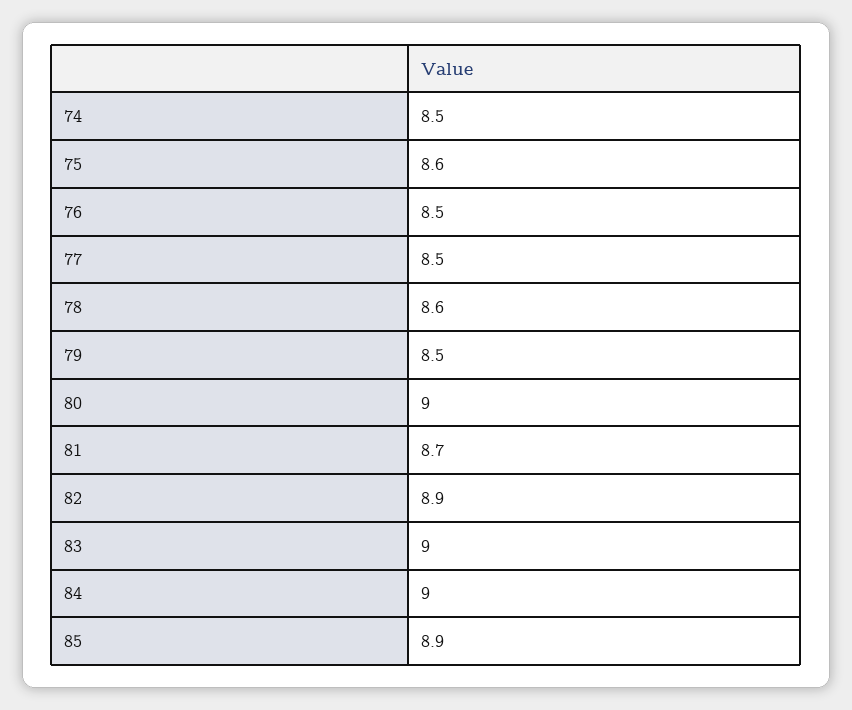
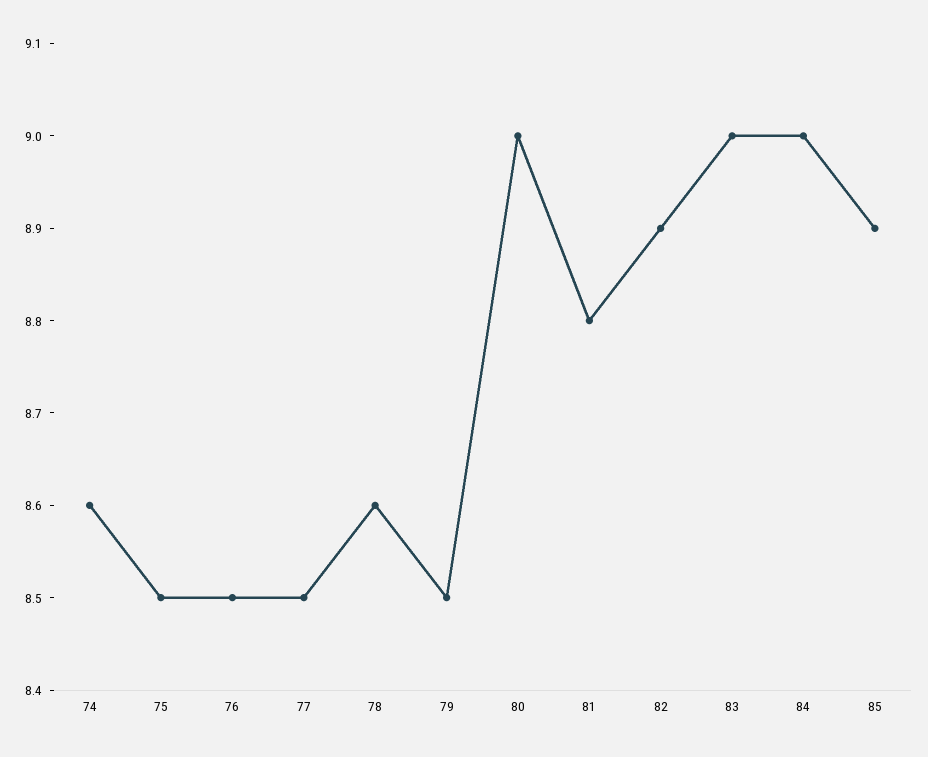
74: 8.5 -> 8.6
75: 8.6 -> 8.5
81: 8.7 -> 8.8

